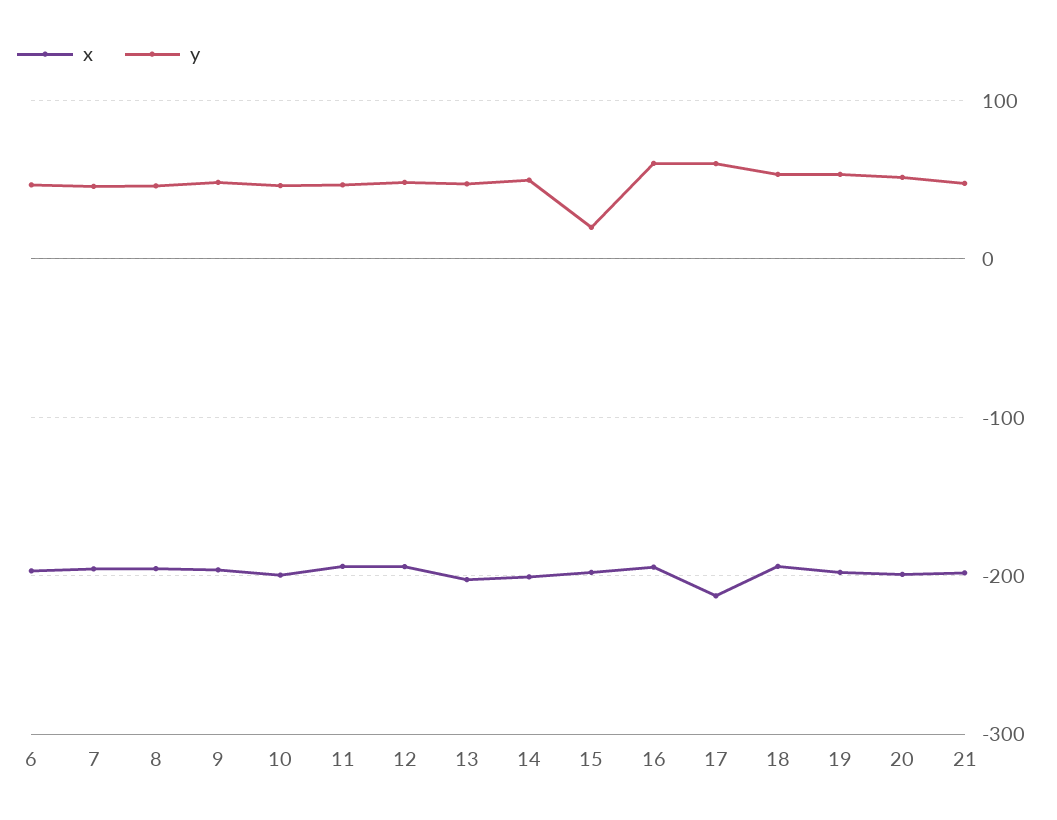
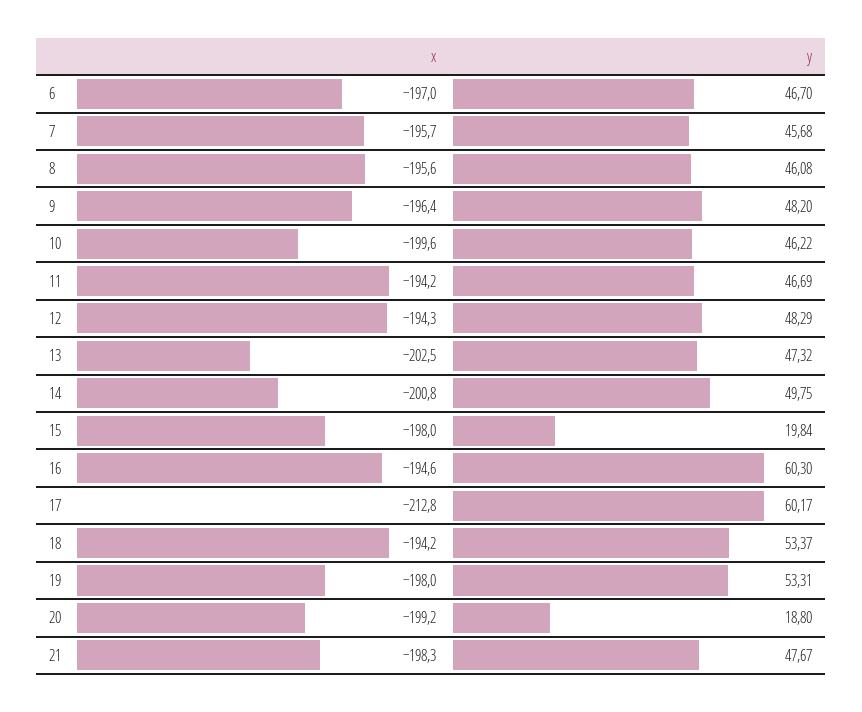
y, 20: 50 -> 18.8

